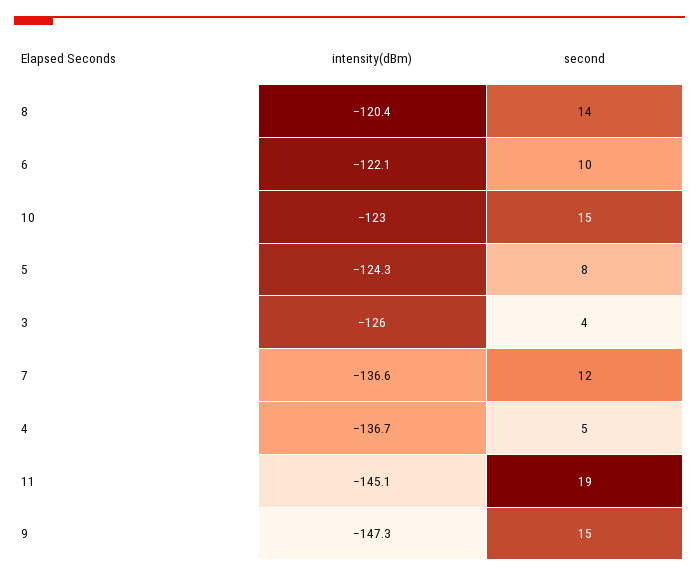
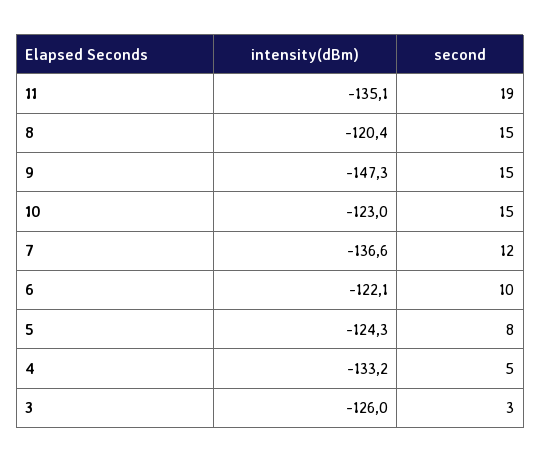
second, 8: 14 -> 15
second, 3: 4 -> 3
intensity(dBm), 4: -136.7 -> -133.2
intensity(dBm), 11: -145.1 -> -135.1

